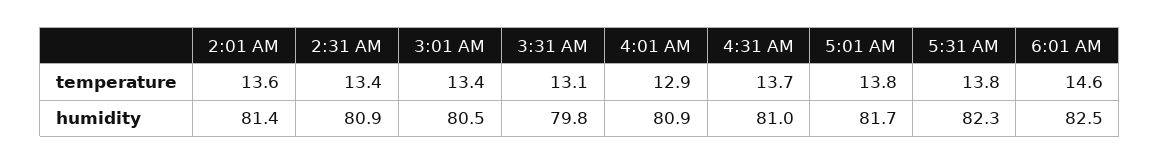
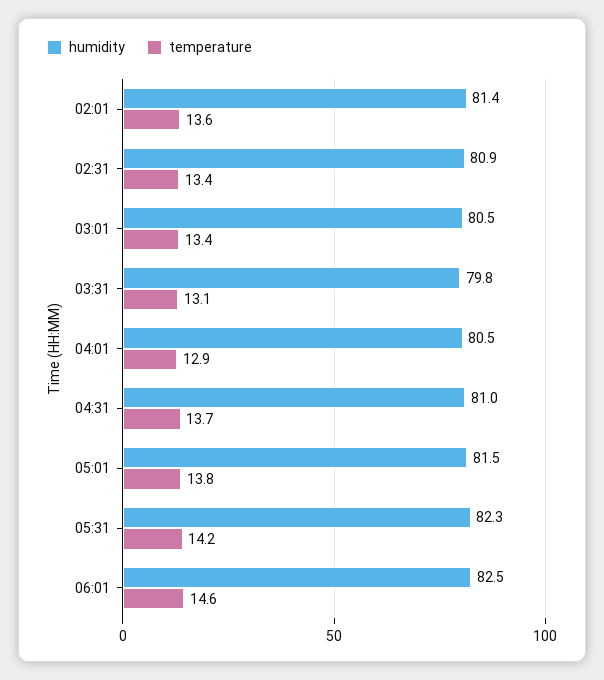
temperature, 5:31 AM: 13.8 -> 14.2
humidity, 4:01 AM: 80.9 -> 80.5
humidity, 5:01 AM: 81.7 -> 81.5

